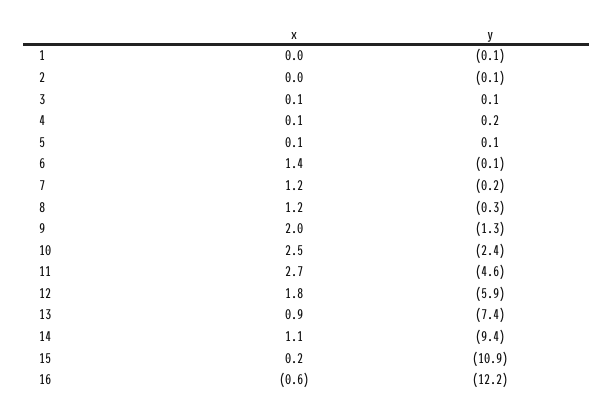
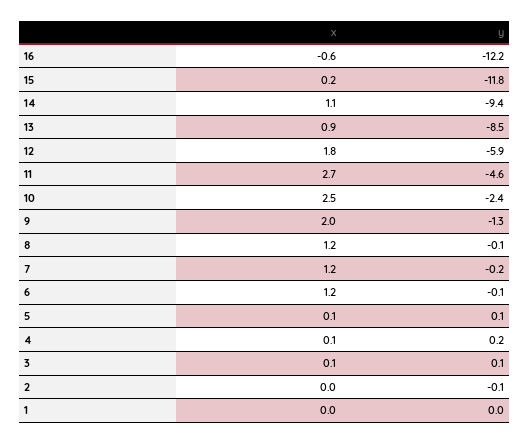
y, 1: -0.1 -> 0
x, 6: 1.4 -> 1.2
y, 8: -0.3 -> -0.1
y, 13: -7.4 -> -8.5
y, 15: -10.9 -> -11.8

